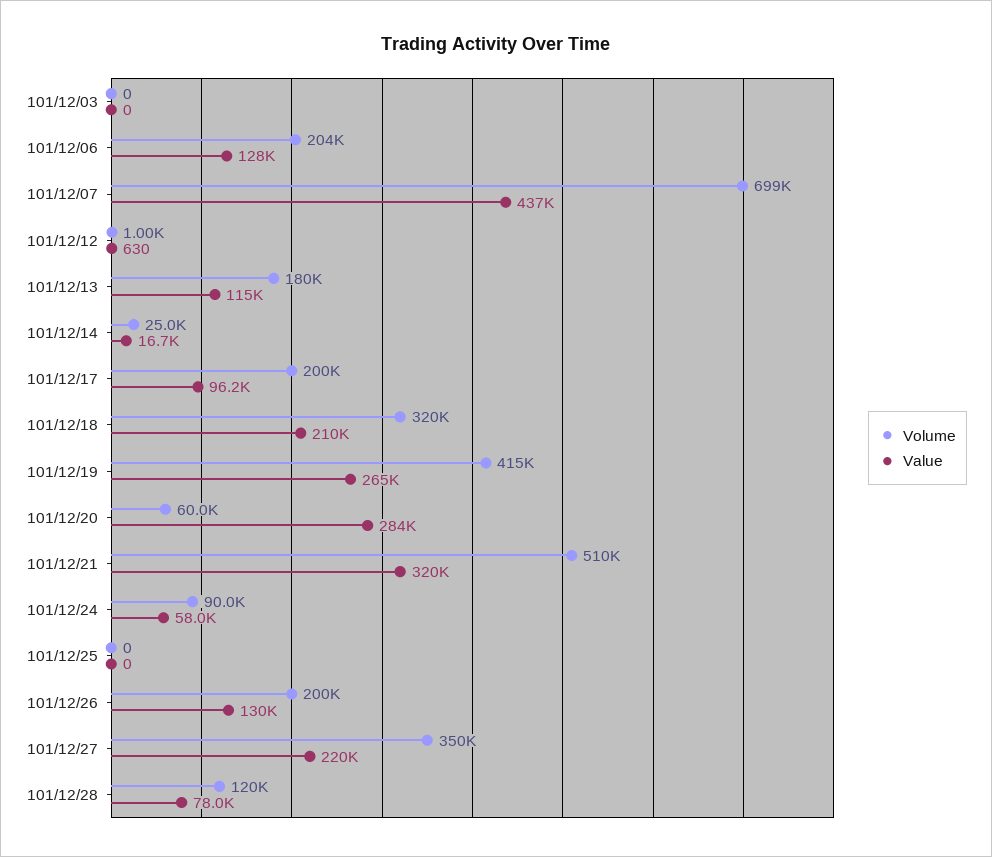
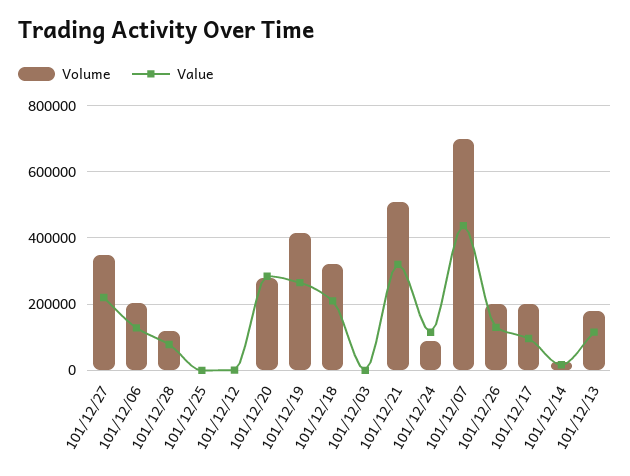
Volume, 101/12/20: 60000 -> 280000
Value, 101/12/24: 58000 -> 120000

